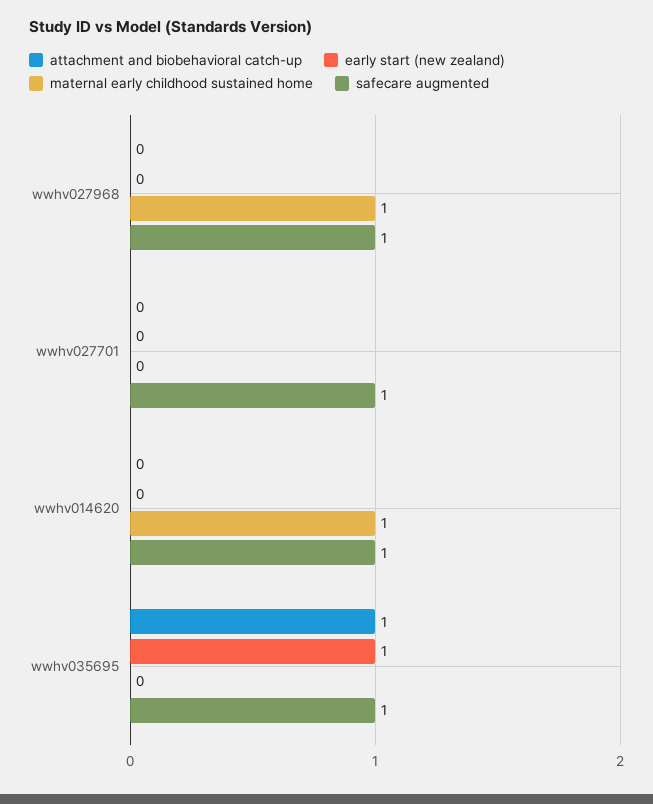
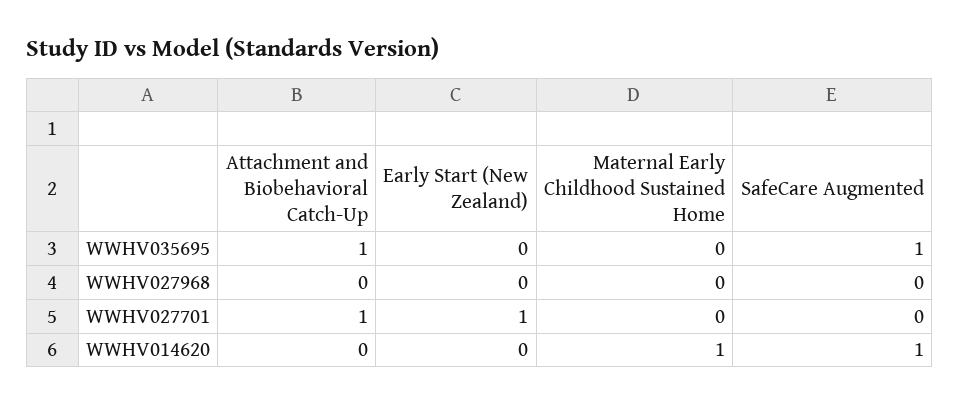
maternal early childhood sustained home, wwhv027968: 1 -> 0
safecare augmented, wwhv027968: 1 -> 0
attachment and biobehavioral catch-up, wwhv027701: 0 -> 1
early start (new zealand), wwhv027701: 0 -> 1
safecare augmented, wwhv027701: 1 -> 0
early start (new zealand), wwhv035695: 1 -> 0

